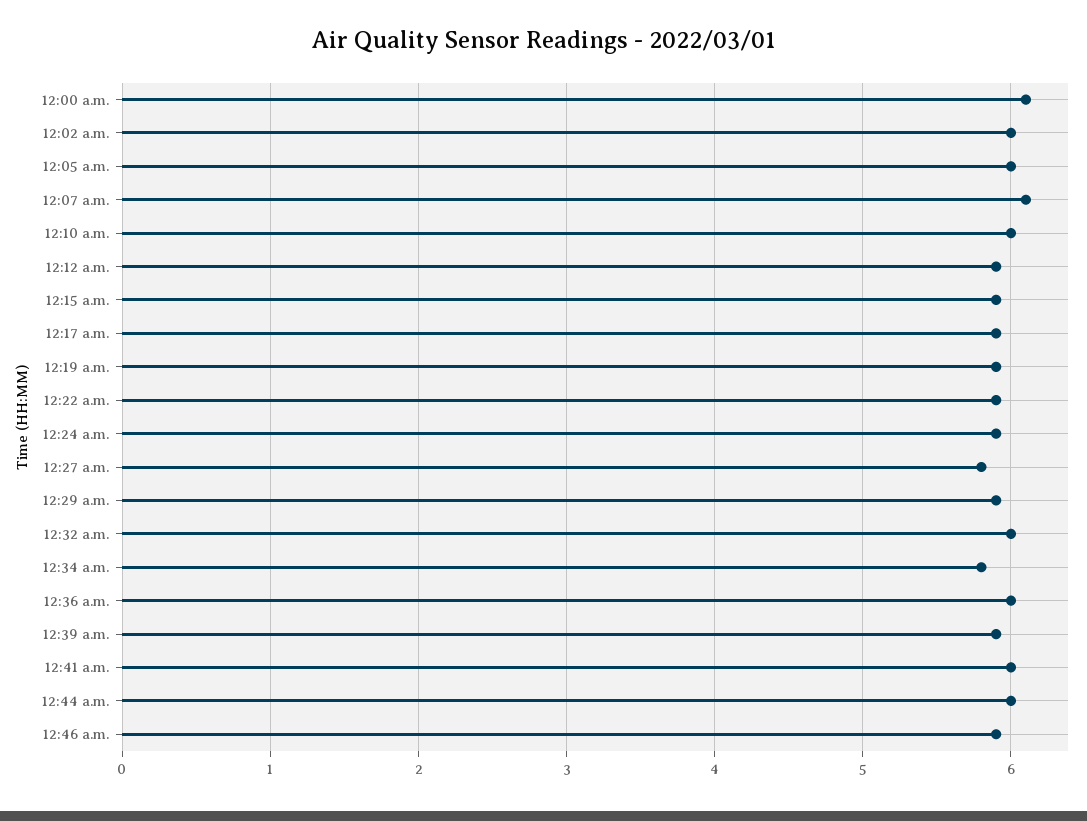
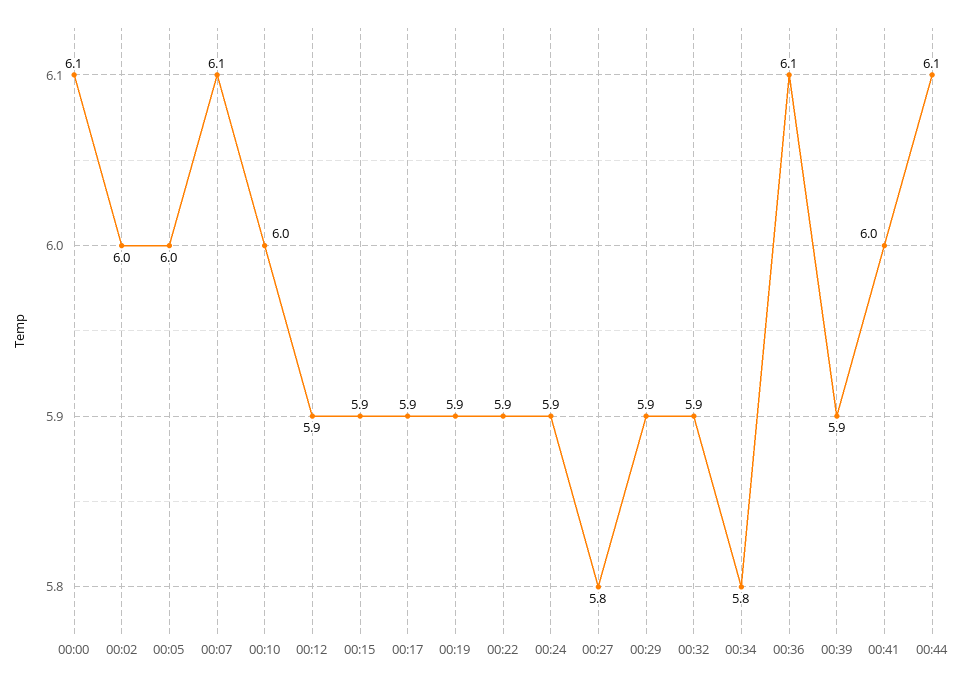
12:32 a.m.: 6 -> 5.9
12:36 a.m.: 6 -> 6.1
12:44 a.m.: 6 -> 6.1
12:46 a.m.: 5.9 -> none

